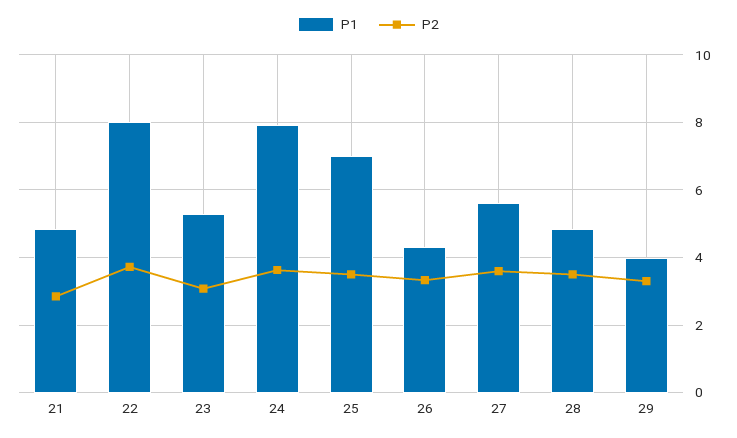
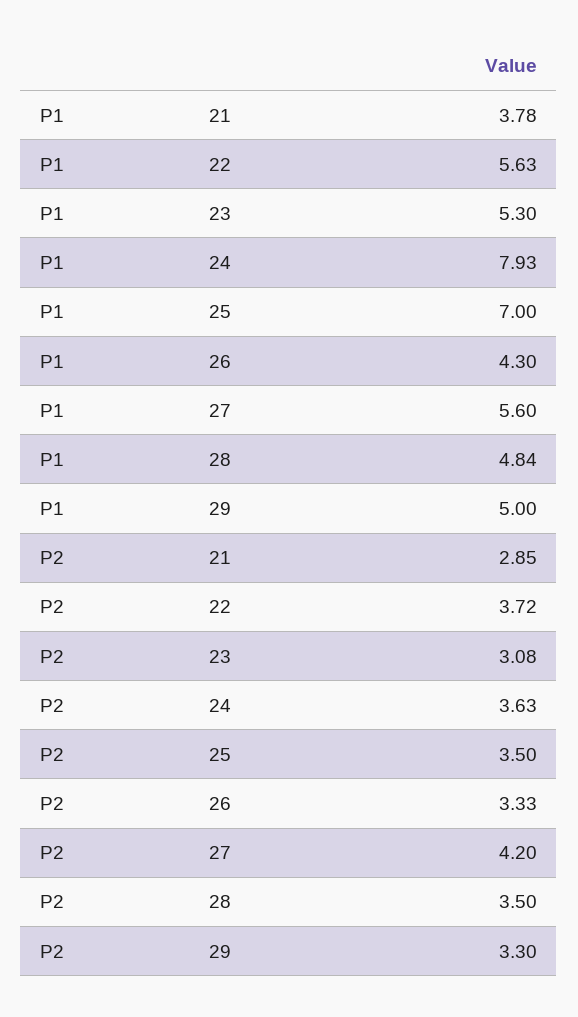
P1, 21: 4.8 -> 3.78
P1, 22: 8 -> 5.63
P2, 27: 3.6 -> 4.2
P1, 29: 4 -> 5

